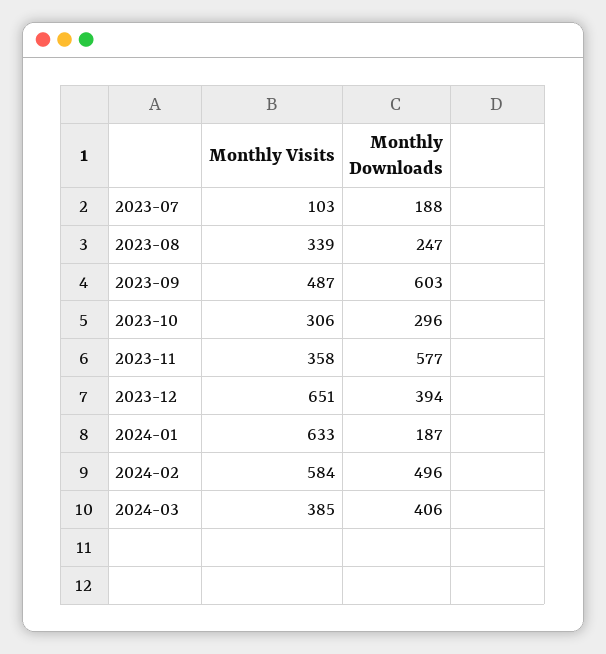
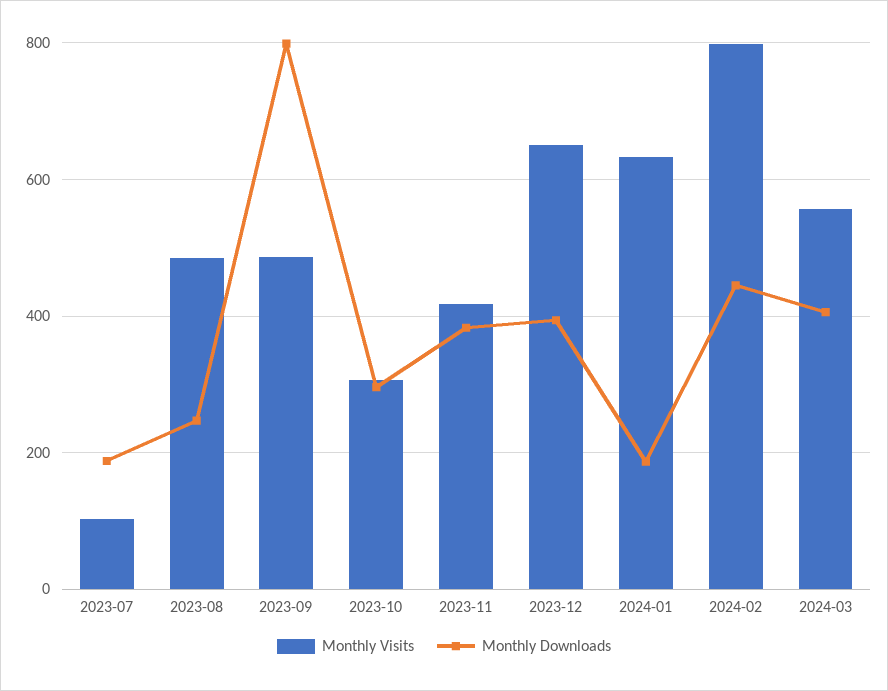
Monthly Visits, 2023-08: 339 -> 480
Monthly Downloads, 2023-09: 603 -> 800
Monthly Visits, 2023-11: 358 -> 420
Monthly Downloads, 2023-11: 577 -> 380
Monthly Visits, 2024-02: 584 -> 800
Monthly Downloads, 2024-02: 496 -> 440
Monthly Visits, 2024-03: 385 -> 560

